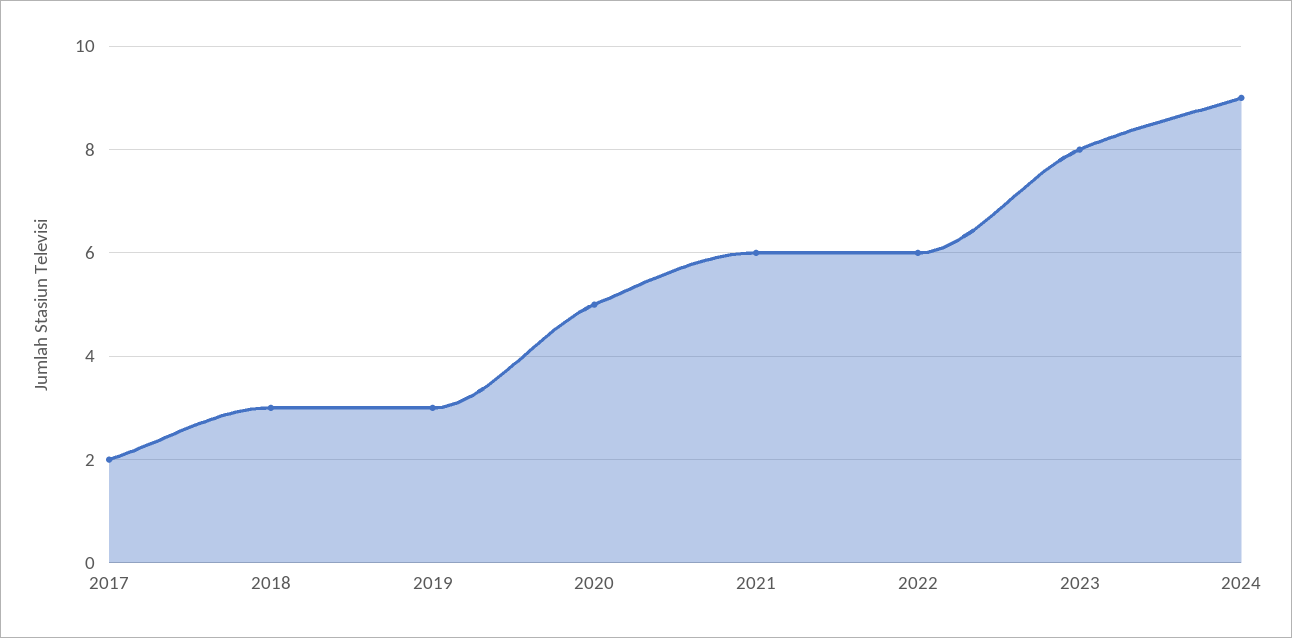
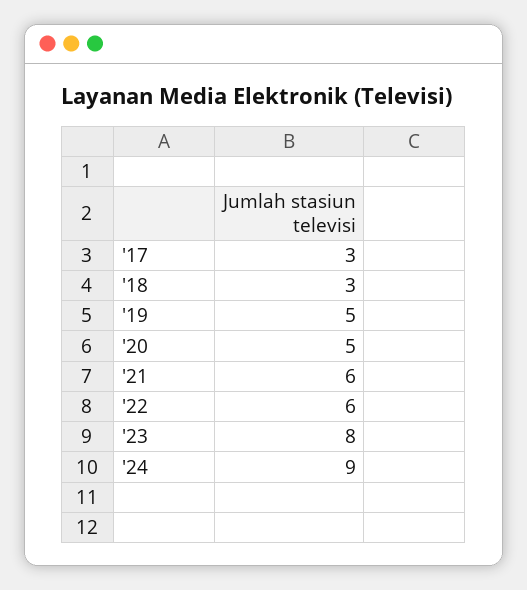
2017: 2 -> 3
2019: 3 -> 5

